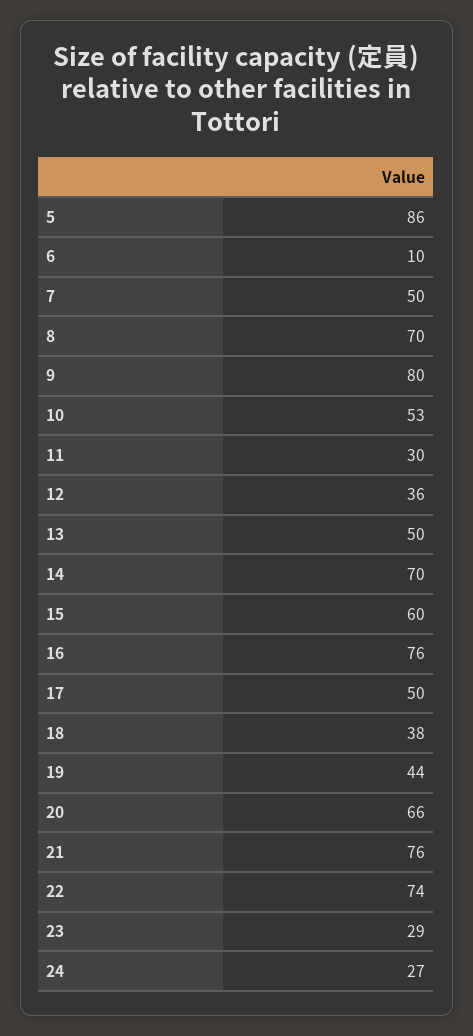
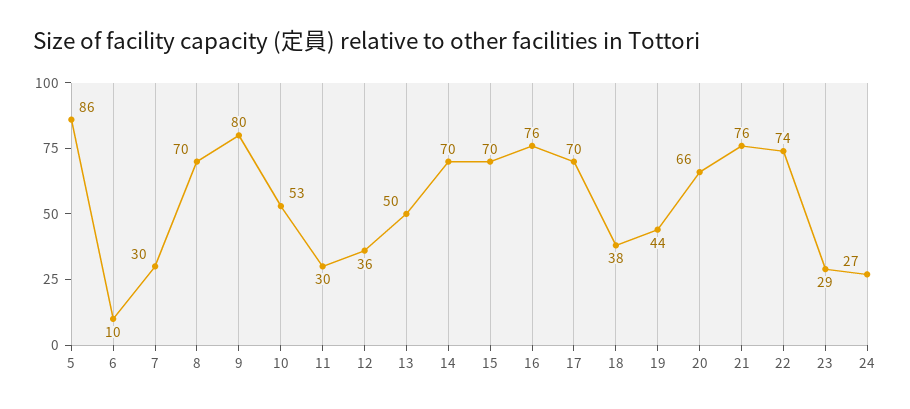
7: 50 -> 30
15: 60 -> 70
17: 50 -> 70

